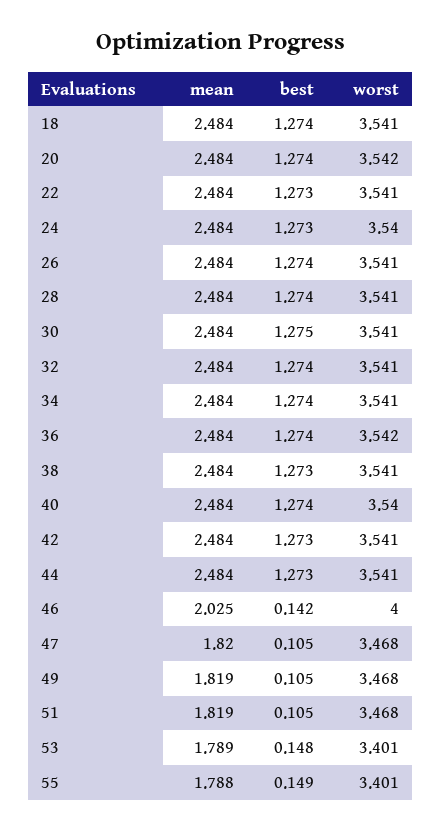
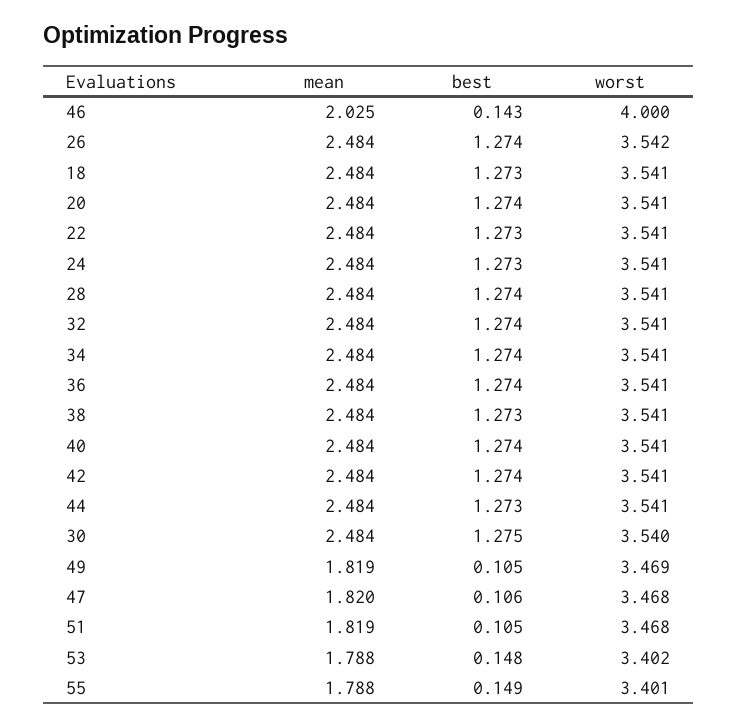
best, 18: 1.274 -> 1.273
worst, 20: 3.542 -> 3.541
worst, 24: 3.54 -> 3.541
worst, 26: 3.541 -> 3.542
worst, 30: 3.541 -> 3.54
worst, 36: 3.542 -> 3.541
worst, 40: 3.54 -> 3.541
best, 42: 1.273 -> 1.274
best, 46: 0.142 -> 0.143
best, 47: 0.105 -> 0.106
worst, 49: 3.468 -> 3.469
mean, 53: 1.789 -> 1.788
worst, 53: 3.401 -> 3.402

